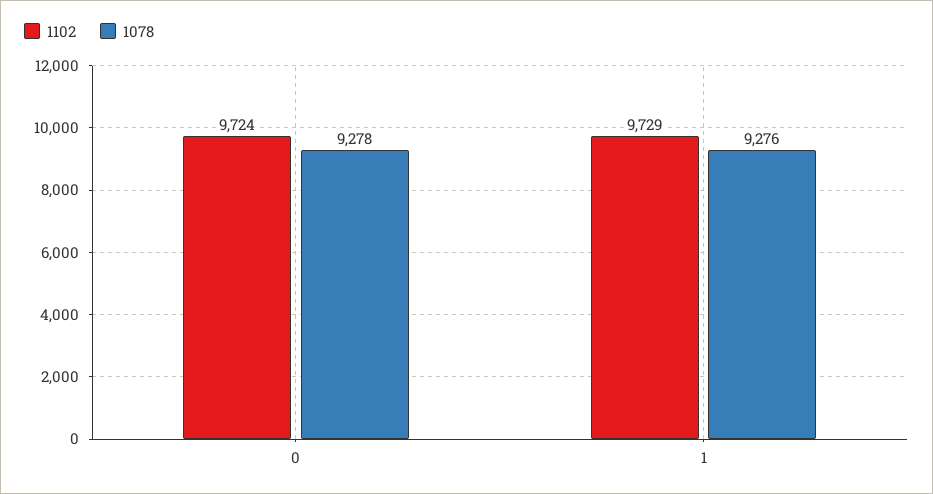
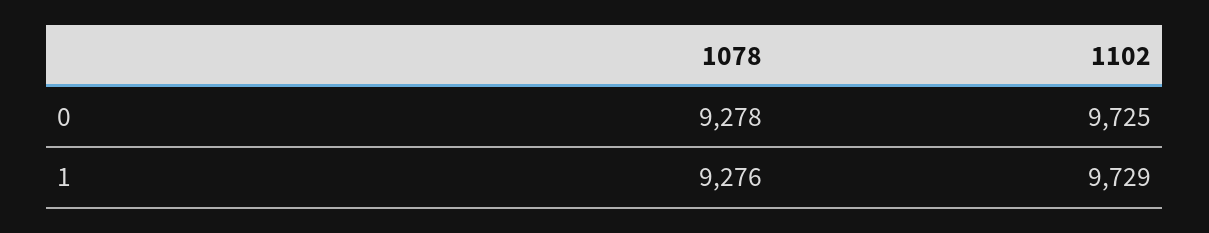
1102, 0: 9724 -> 9725

